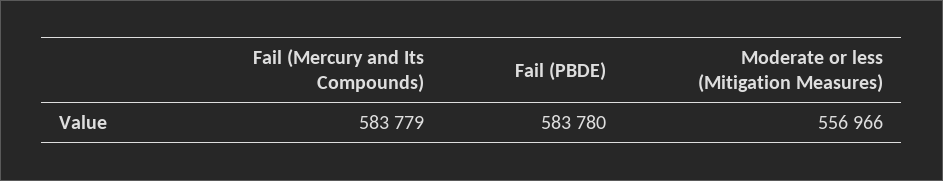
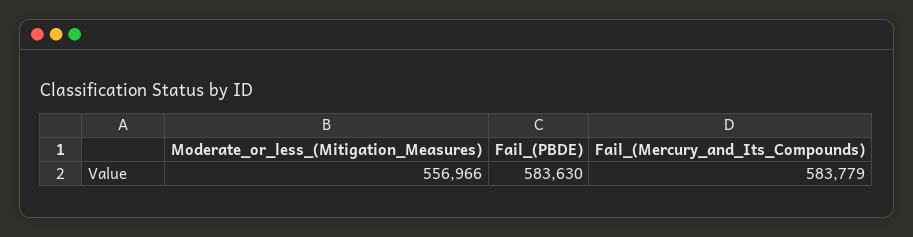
Fail (PBDE): 583780 -> 583630

